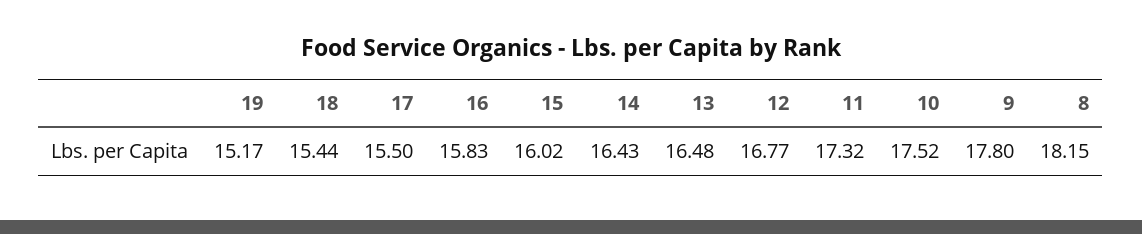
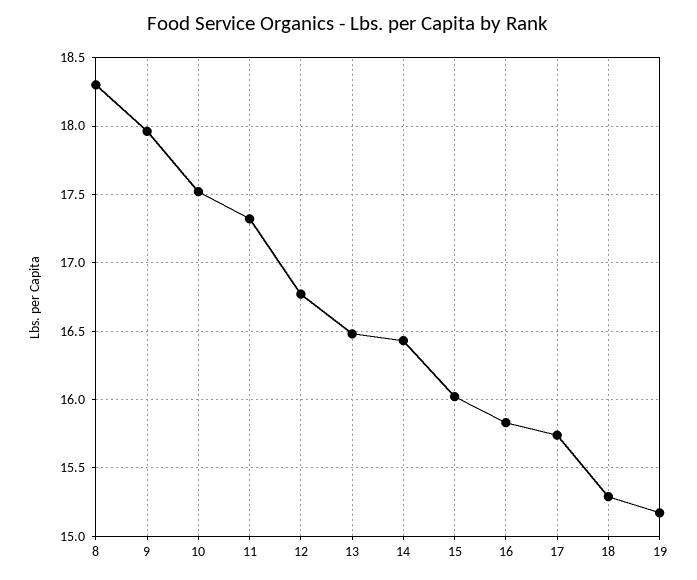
18: 15.44 -> 15.3
17: 15.5 -> 15.75
9: 17.8 -> 17.95
8: 18.15 -> 18.3

